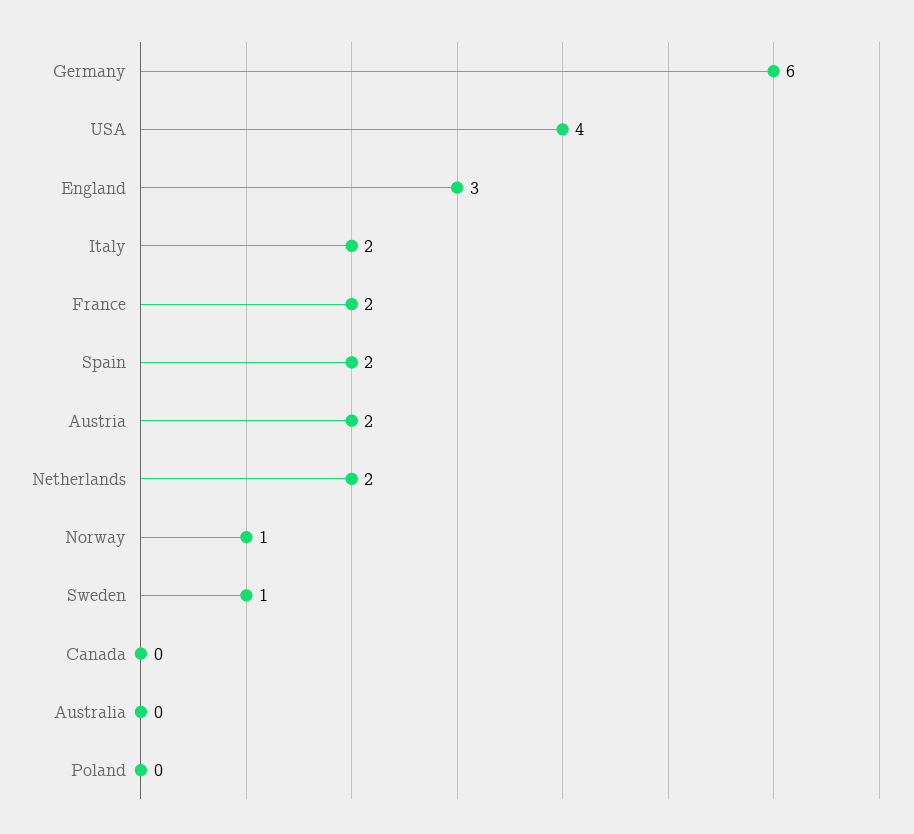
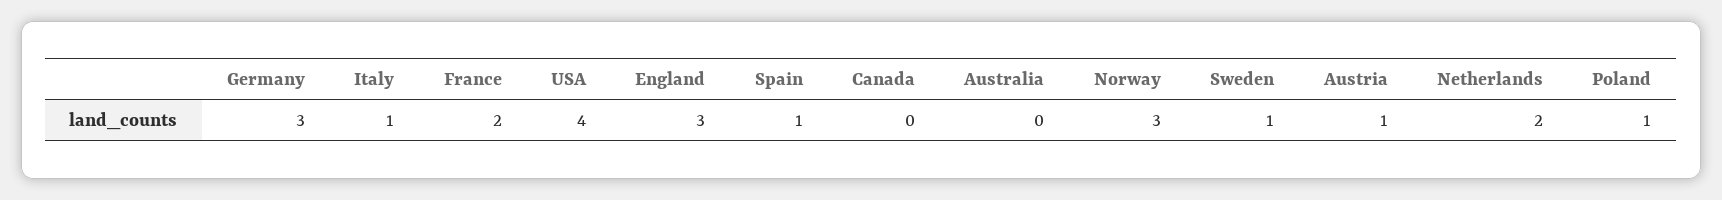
Germany: 6 -> 3
Italy: 2 -> 1
Spain: 2 -> 1
Austria: 2 -> 1
Norway: 1 -> 3
Poland: 0 -> 1

